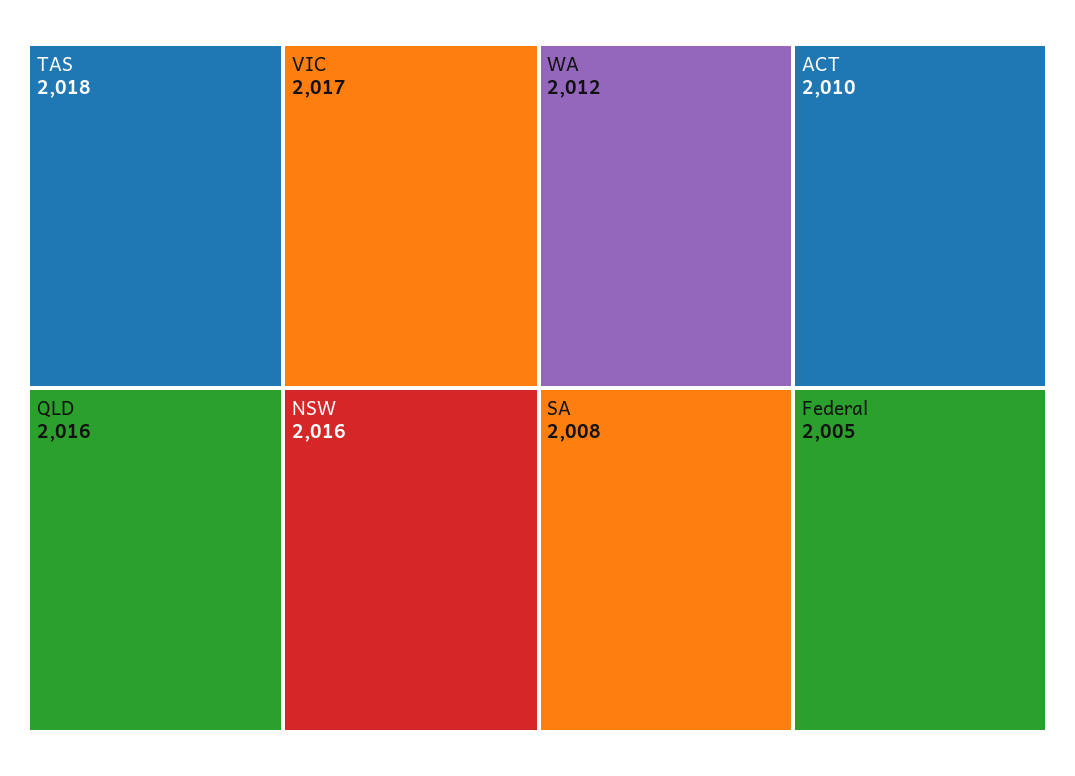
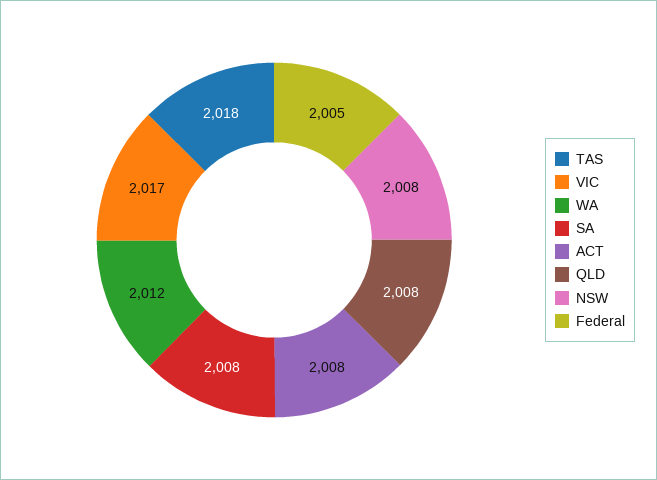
QLD: 2016 -> 2008
NSW: 2016 -> 2008
ACT: 2010 -> 2008

